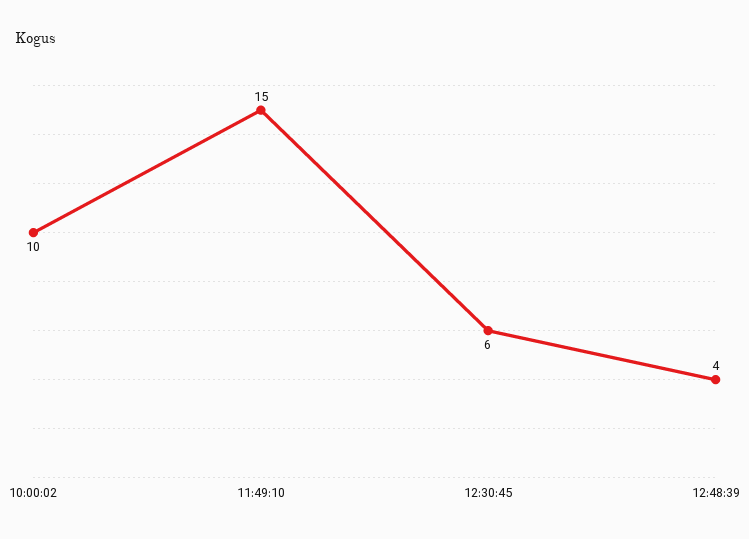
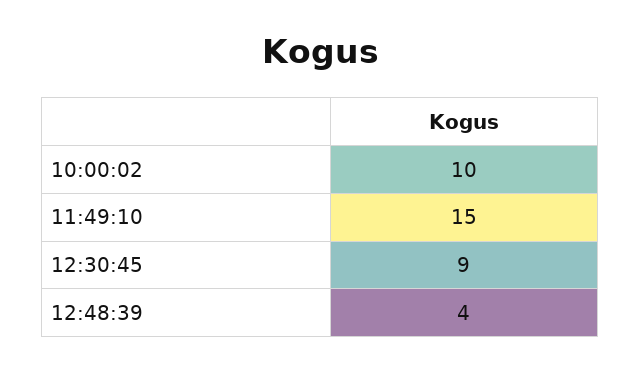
12:30:45: 6 -> 9

